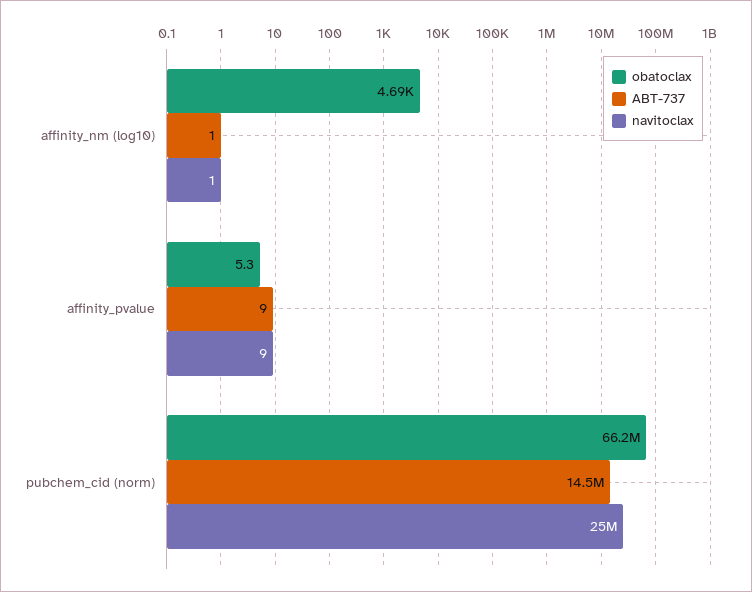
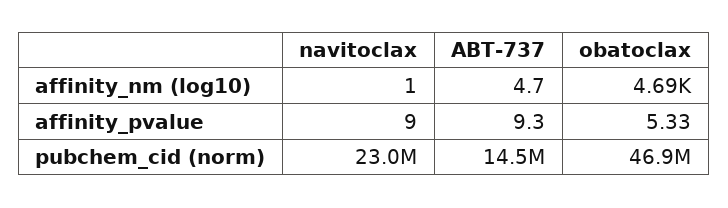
ABT-737, affinity_nm (log10): 1 -> 4.7
obatoclax, pubchem_cid (norm): 66200000 -> 46900000
navitoclax, pubchem_cid (norm): 25000000 -> 23000000

